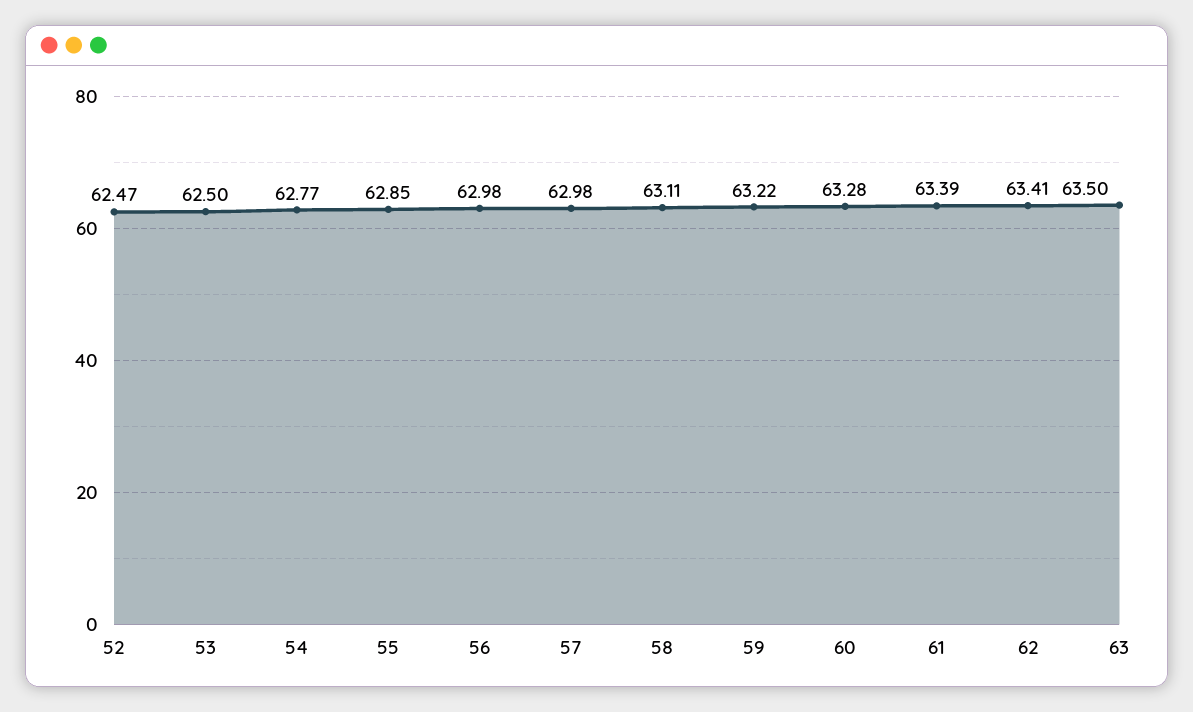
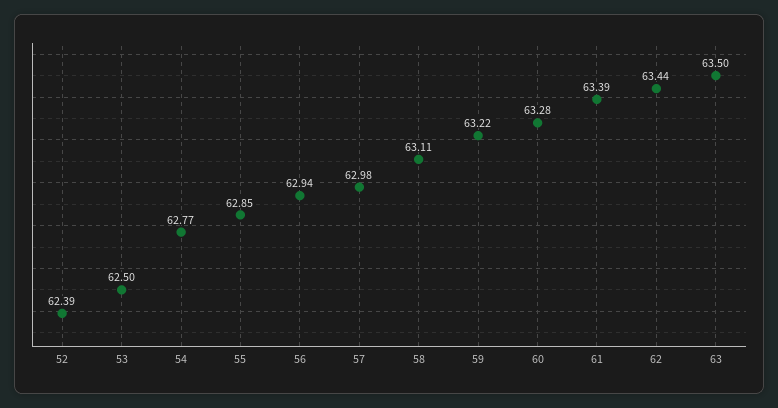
52: 62.47 -> 62.39
56: 62.98 -> 62.94
62: 63.41 -> 63.44

